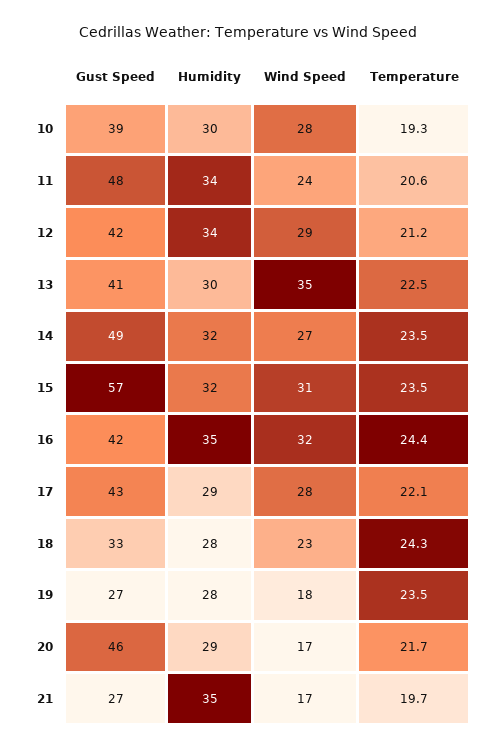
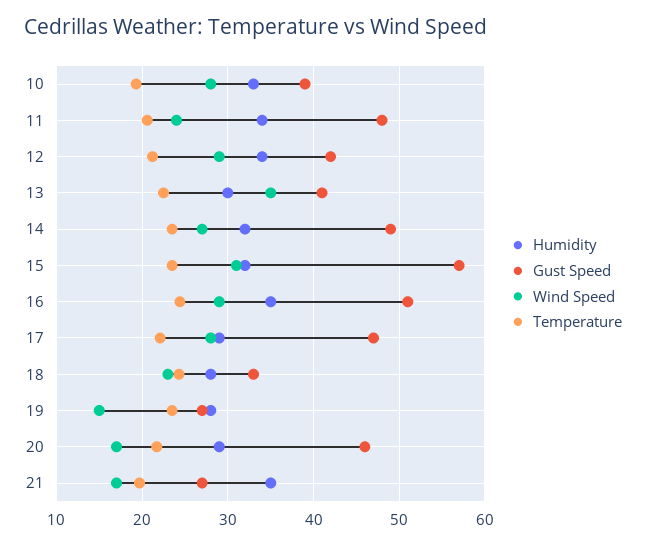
Humidity, 10: 30 -> 33
Gust Speed, 16: 42 -> 51
Wind Speed, 16: 32 -> 29
Gust Speed, 17: 43 -> 47
Wind Speed, 19: 18 -> 15

